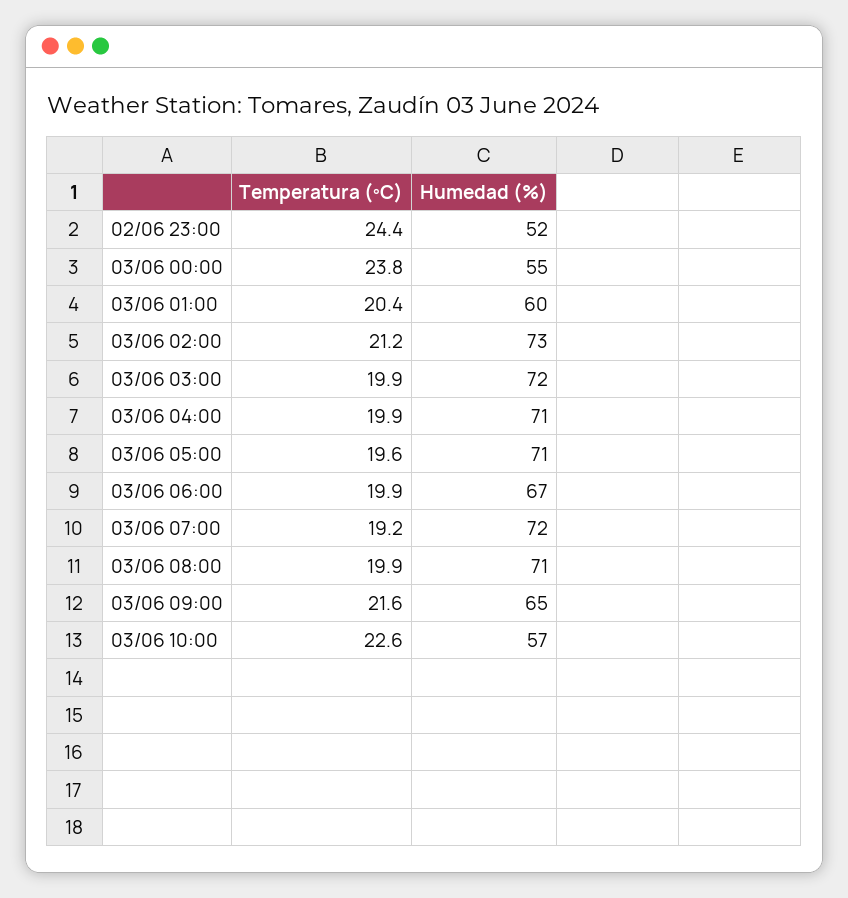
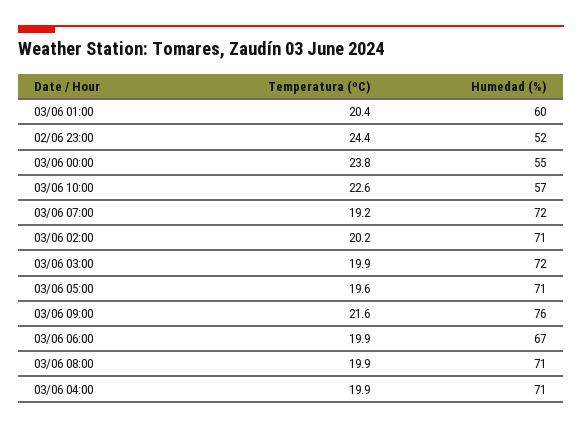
Temperatura (ºC), 03/06 02:00: 21.2 -> 20.2
Humedad (%), 03/06 02:00: 73 -> 71
Humedad (%), 03/06 09:00: 65 -> 76

